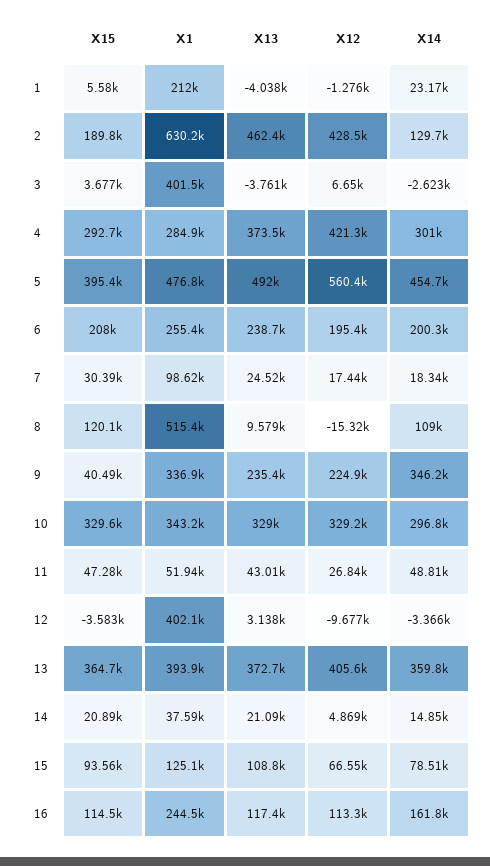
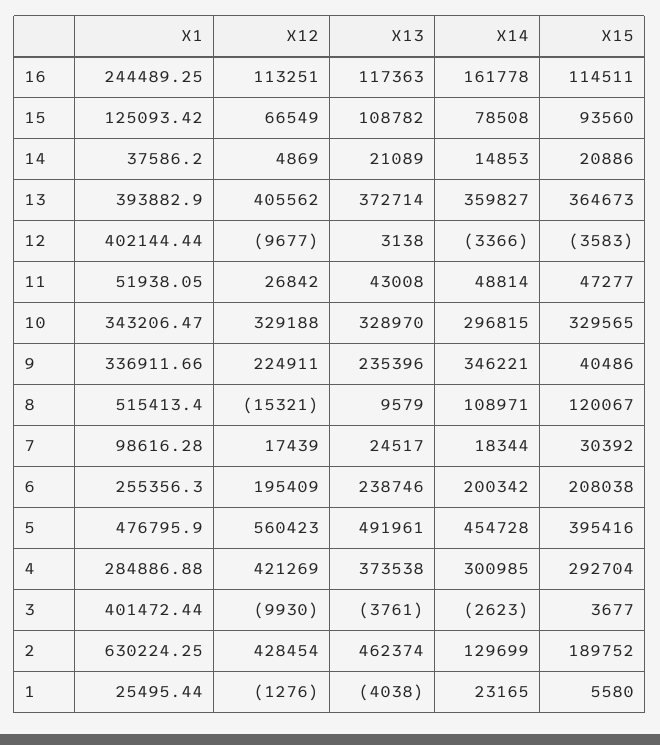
X1, 1: 212000 -> 25495.44
X12, 3: 6650 -> -9930

